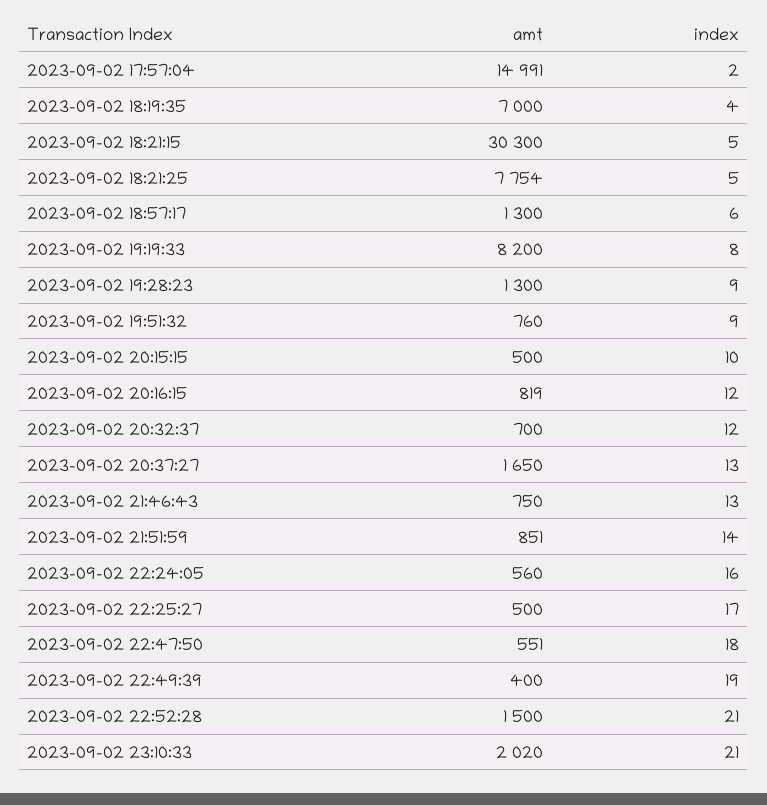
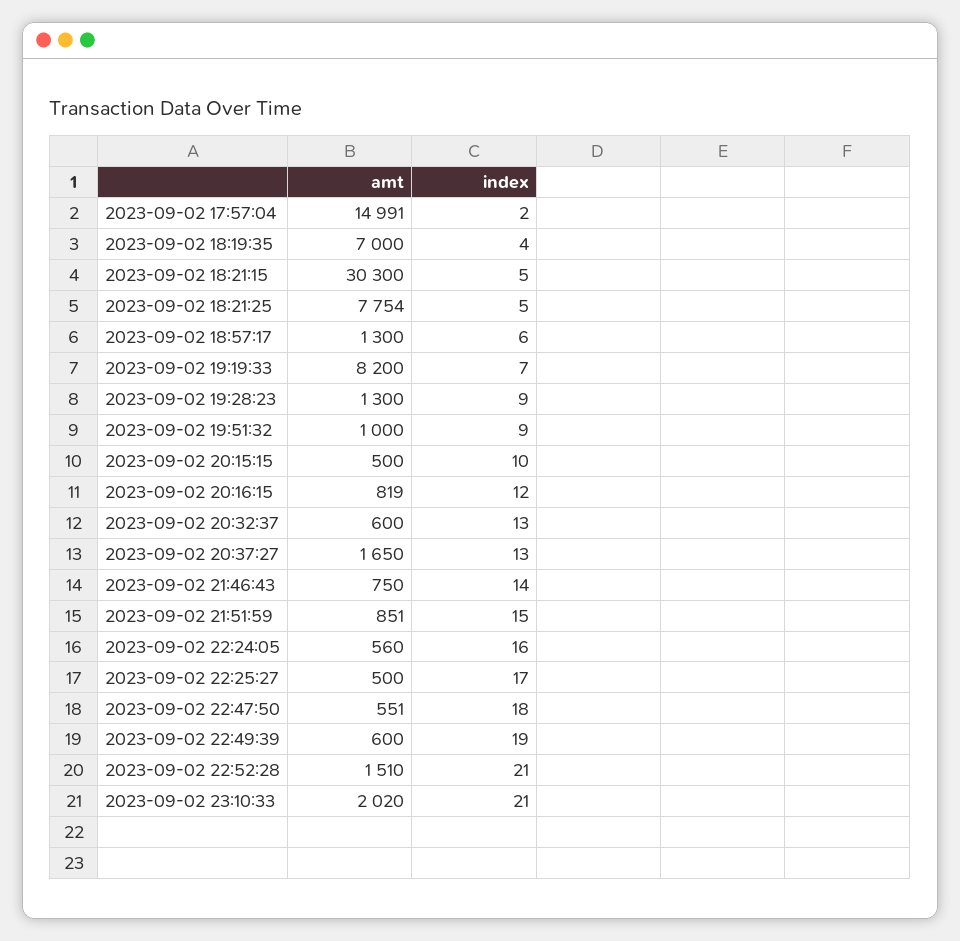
index, 2023-09-02 19:19:33: 8 -> 7
amt, 2023-09-02 19:51:32: 760 -> 1000
amt, 2023-09-02 20:32:37: 700 -> 600
index, 2023-09-02 20:32:37: 12 -> 13
index, 2023-09-02 21:46:43: 13 -> 14
index, 2023-09-02 21:51:59: 14 -> 15
amt, 2023-09-02 22:49:39: 400 -> 600
amt, 2023-09-02 22:52:28: 1500 -> 1510

